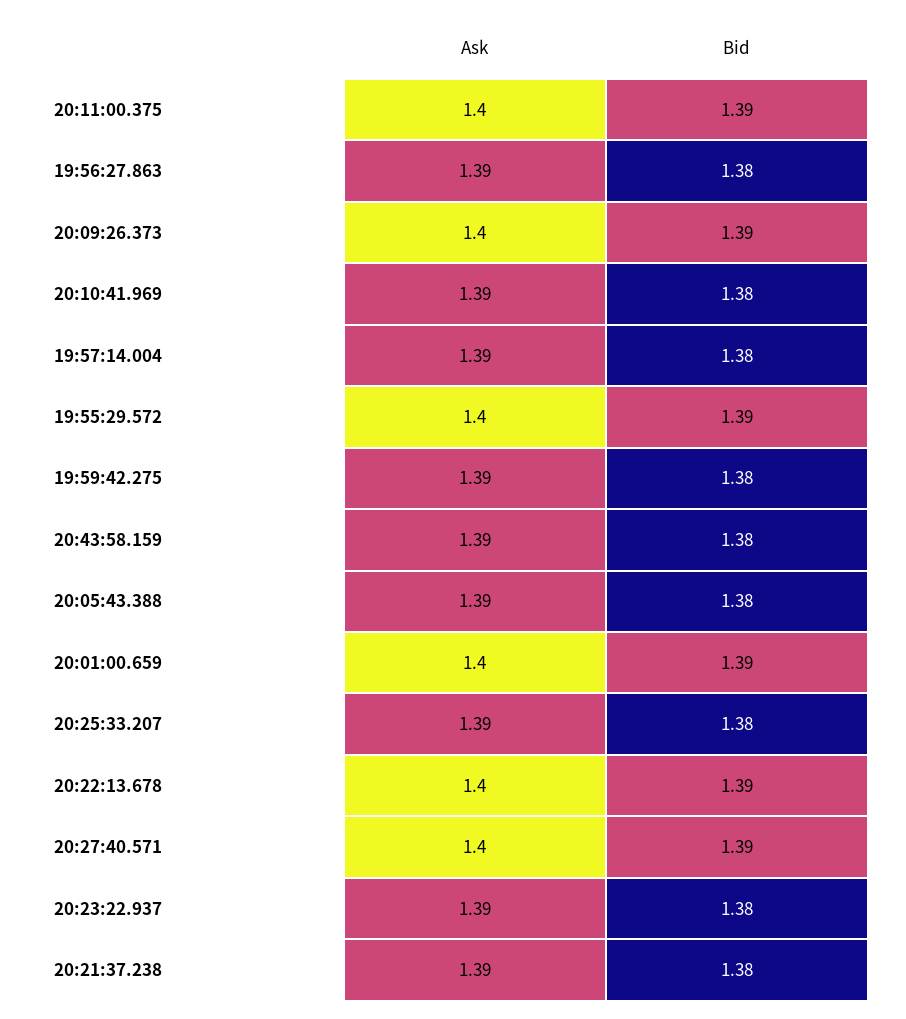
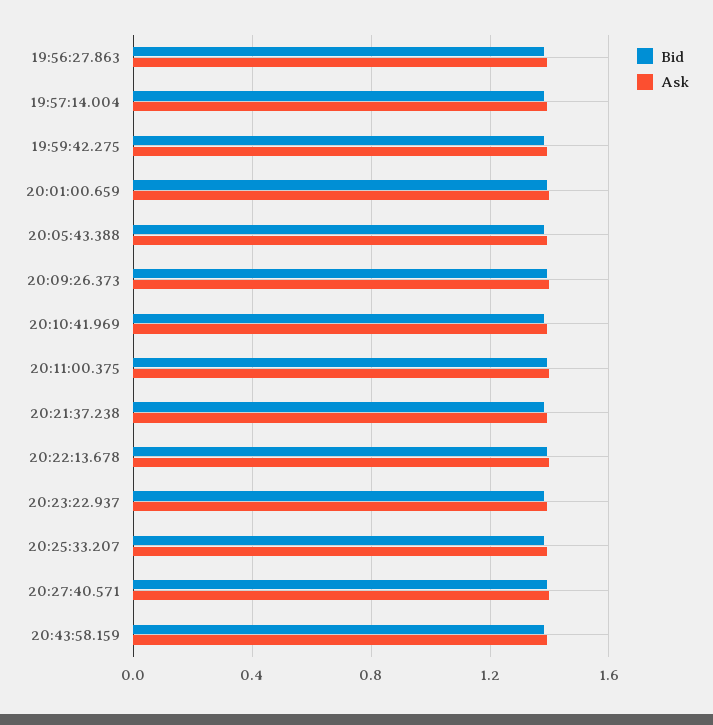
Ask, 19:55:29.572: 1.4 -> none
Bid, 19:55:29.572: 1.39 -> none

